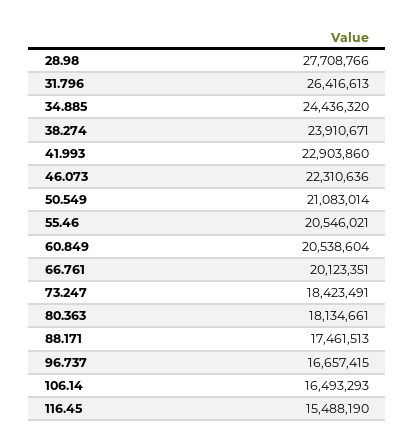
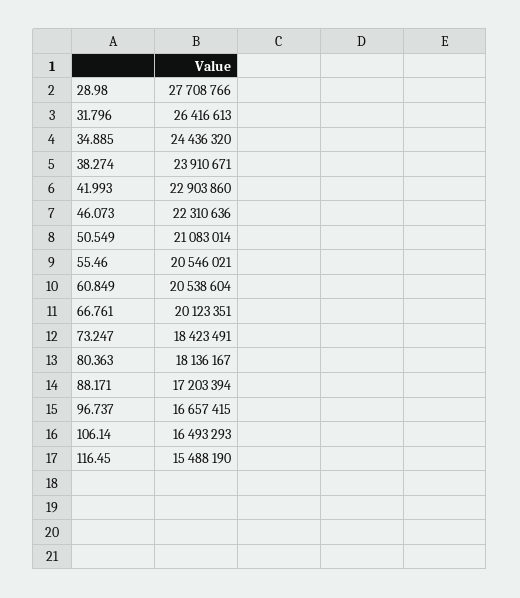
80.363: 18134661 -> 18136167
88.171: 17461513 -> 17203394

